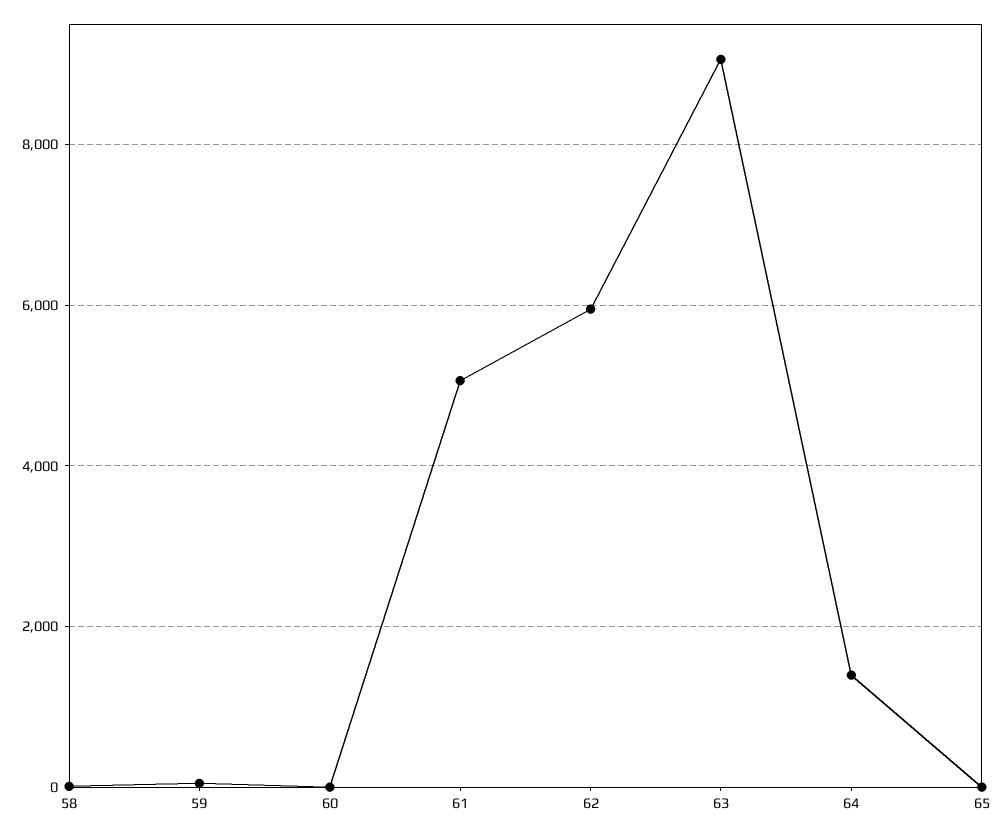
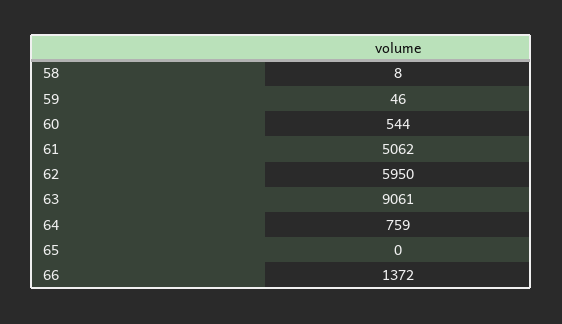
60: 0 -> 544
64: 1400 -> 759
66: none -> 1372

